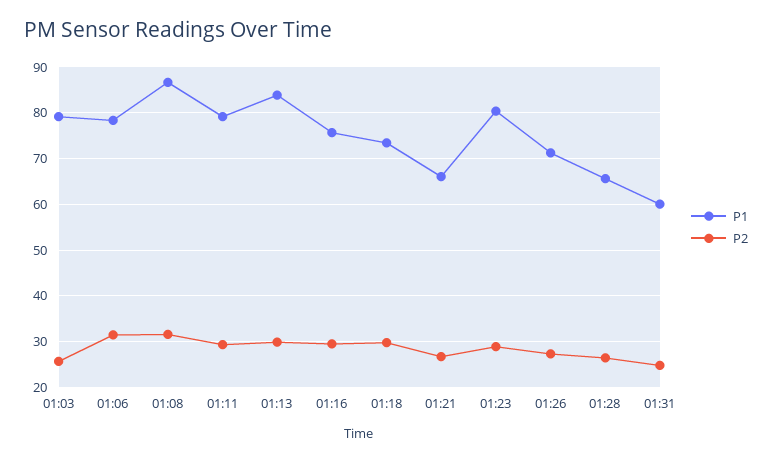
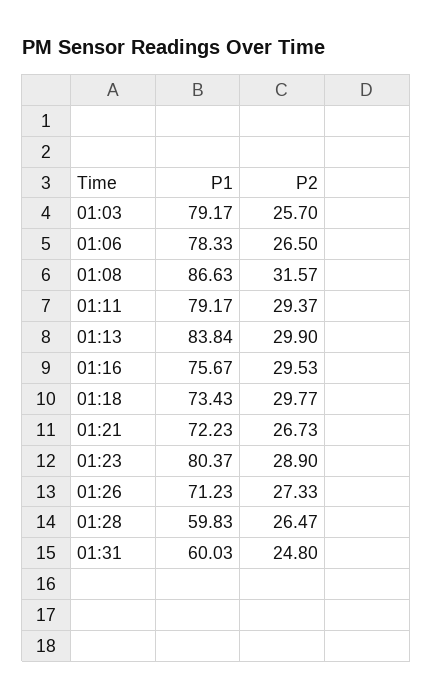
P2, 01:06: 32 -> 26.5
P1, 01:21: 66 -> 72.23
P1, 01:28: 66 -> 59.83

